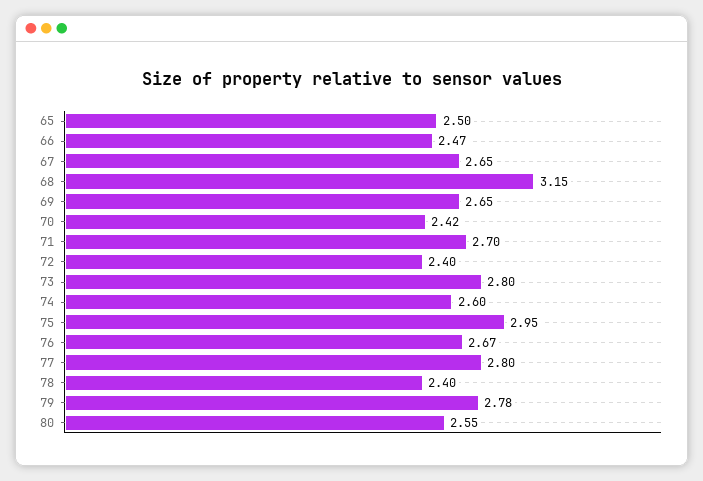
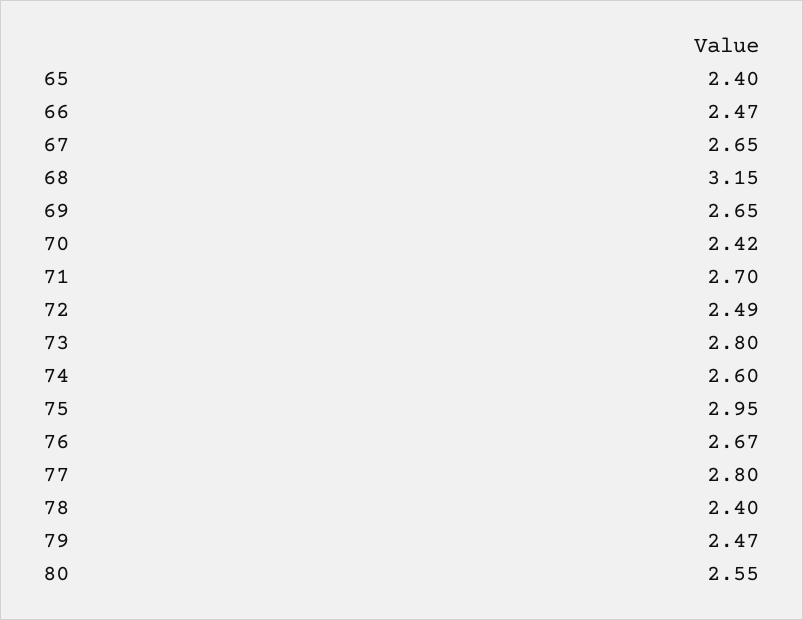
65: 2.5 -> 2.4
72: 2.4 -> 2.49
79: 2.78 -> 2.47

